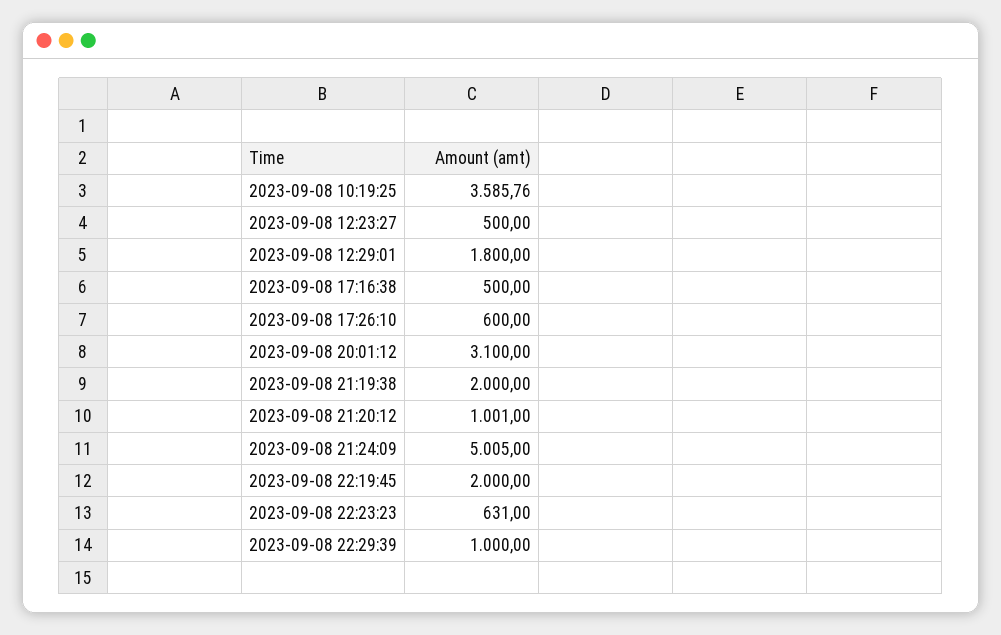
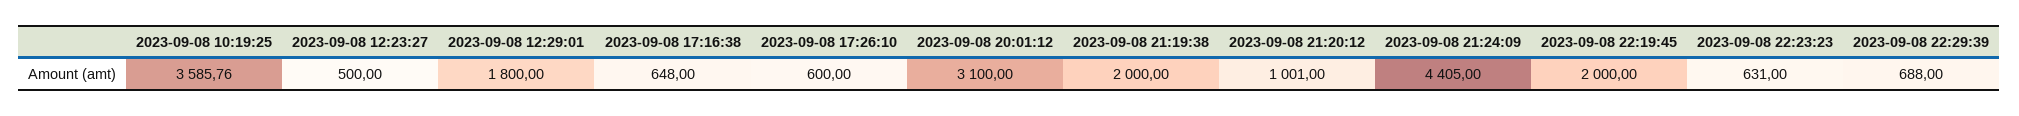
2023-09-08 17:16:38: 500 -> 648
2023-09-08 21:24:09: 5005 -> 4405
2023-09-08 22:29:39: 1000 -> 688

